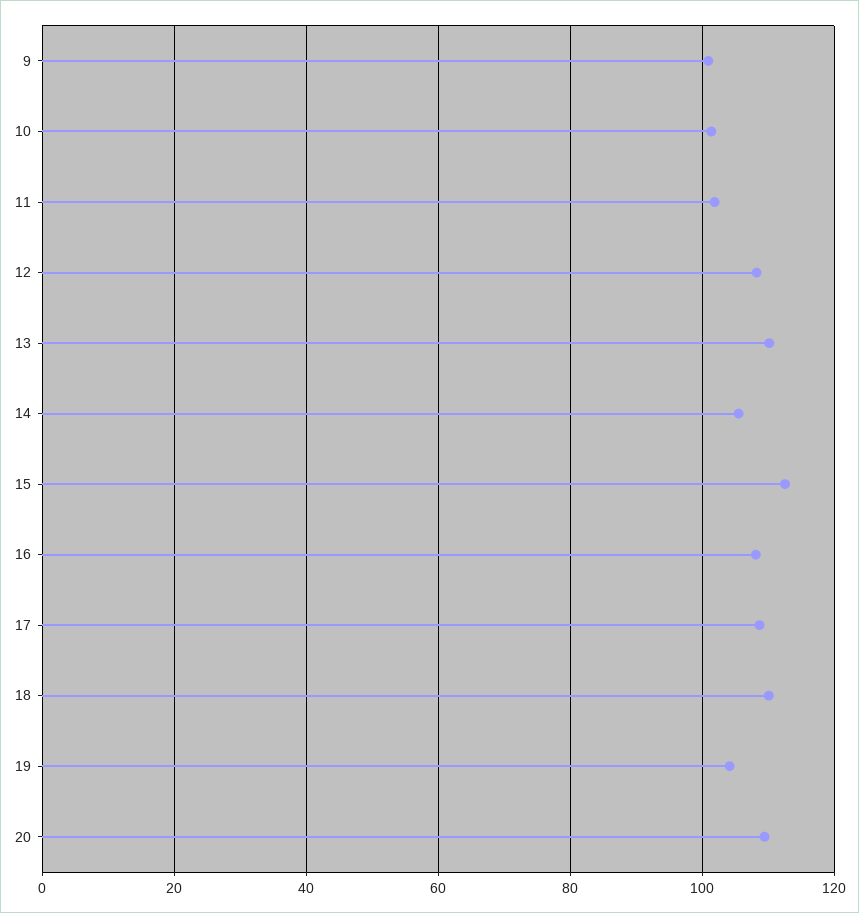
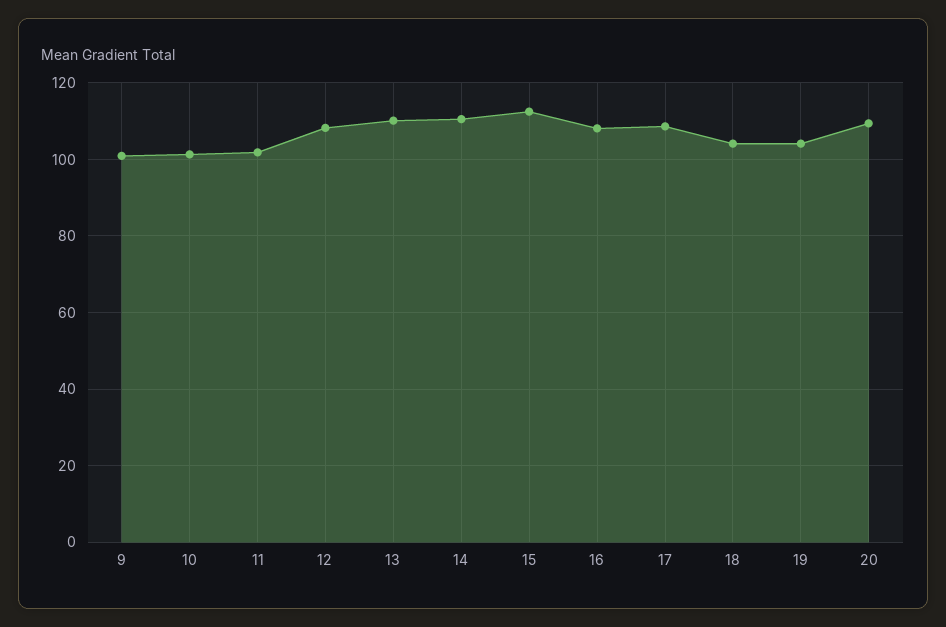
14: 106 -> 110
18: 110 -> 104

